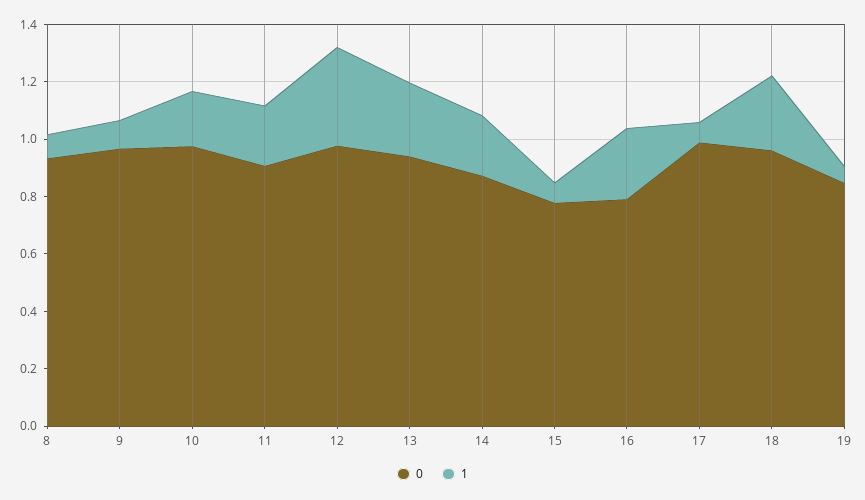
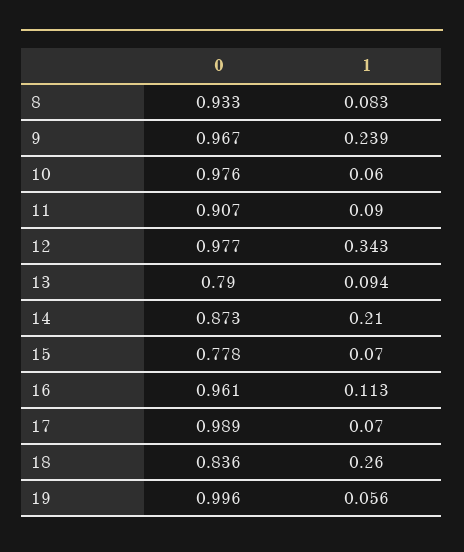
1, 9: 0.1 -> 0.239
1, 10: 0.2 -> 0.06
1, 11: 0.2 -> 0.09
0, 13: 0.95 -> 0.79
1, 13: 0.25 -> 0.094
0, 16: 0.8 -> 0.961
1, 16: 0.25 -> 0.113
0, 18: 0.95 -> 0.836
0, 19: 0.85 -> 0.996

